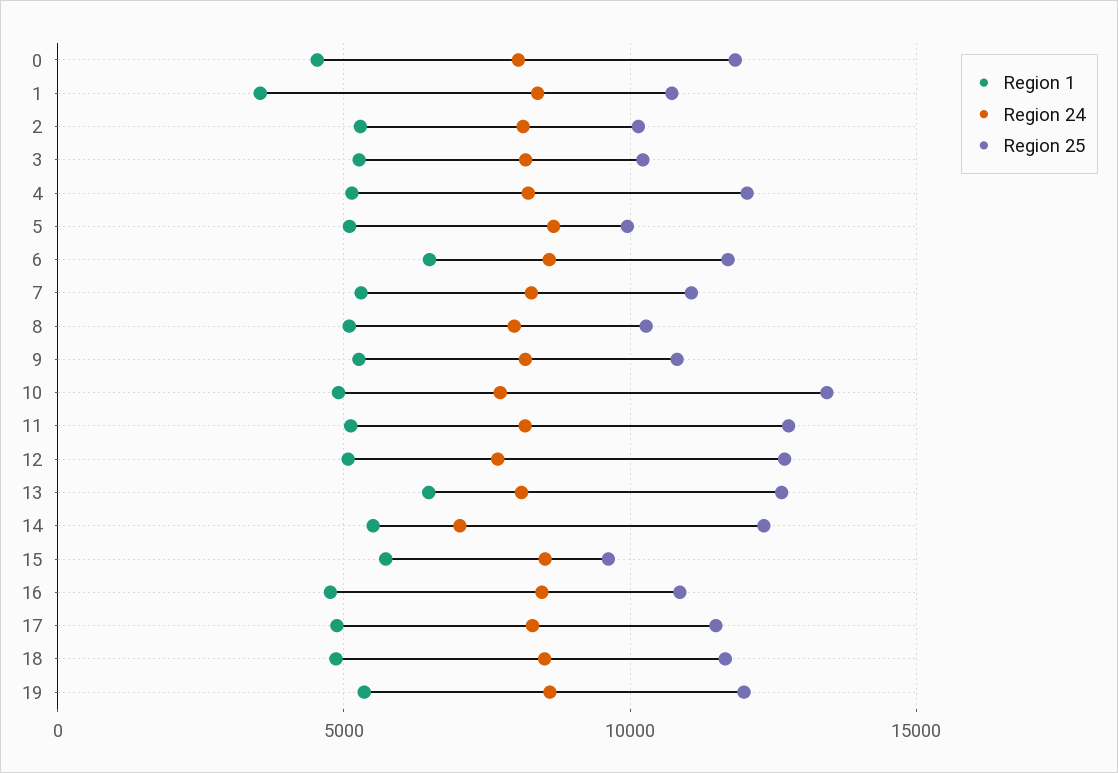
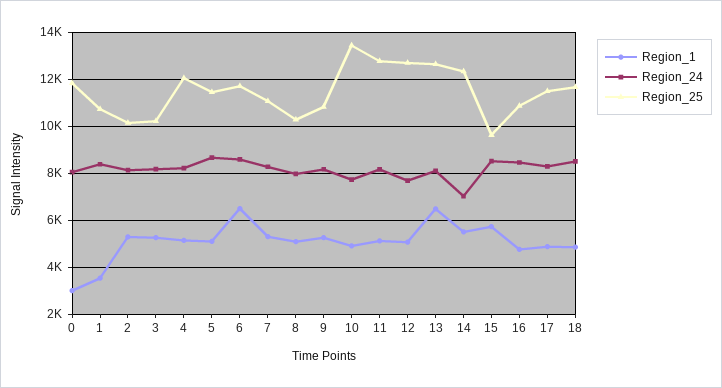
Region 1, 0: 4500 -> 3000
Region 25, 5: 10000 -> 11500
Region 1, 19: 5500 -> none
Region 24, 19: 8500 -> none
Region 25, 19: 12000 -> none

